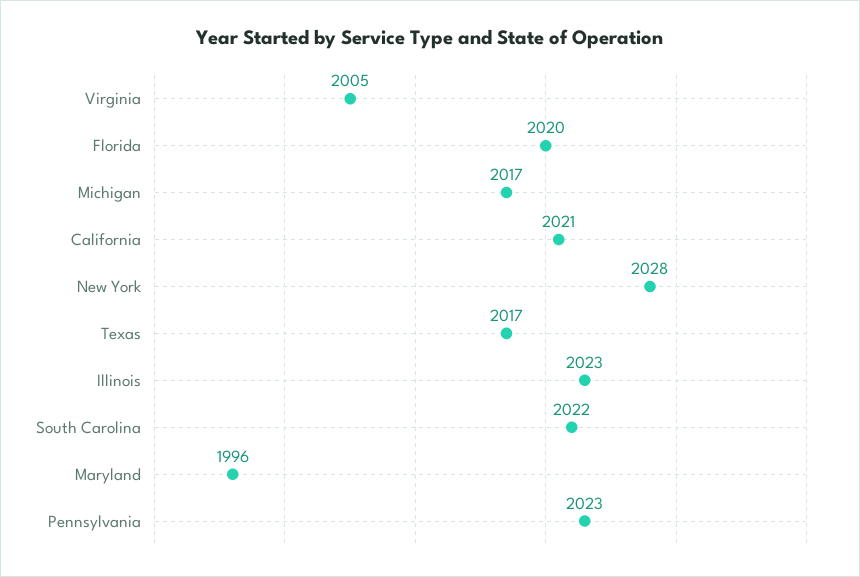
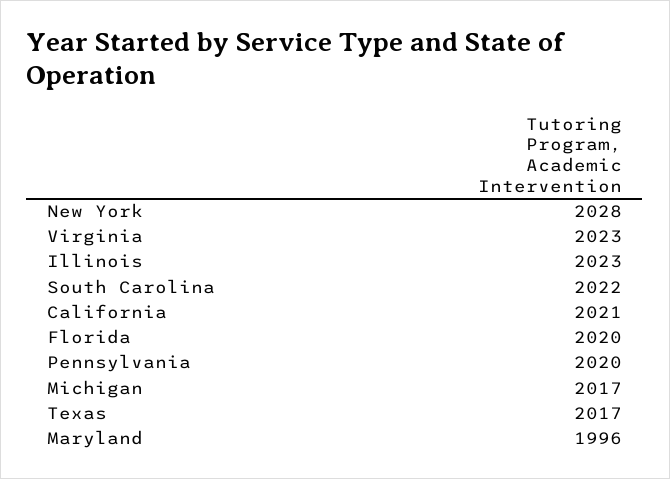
Virginia: 2005 -> 2023
Pennsylvania: 2023 -> 2020

